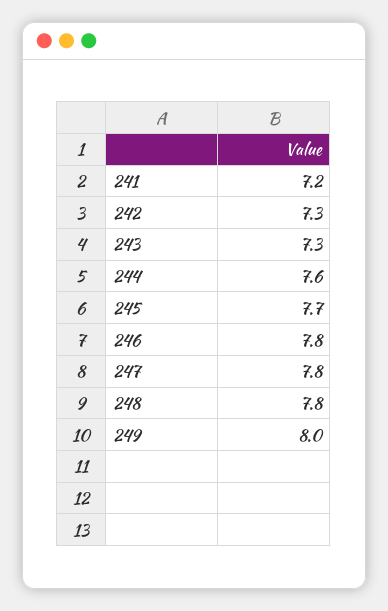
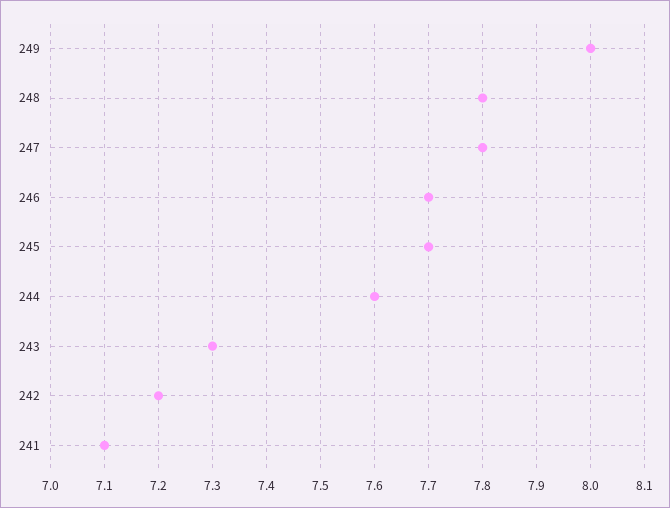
241: 7.2 -> 7.1
242: 7.3 -> 7.2
246: 7.8 -> 7.7

